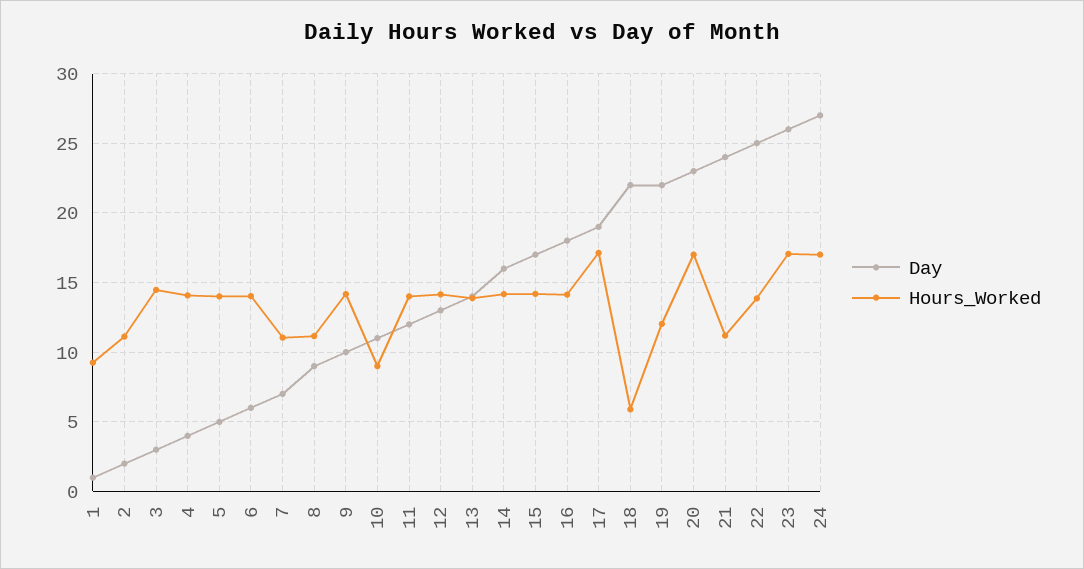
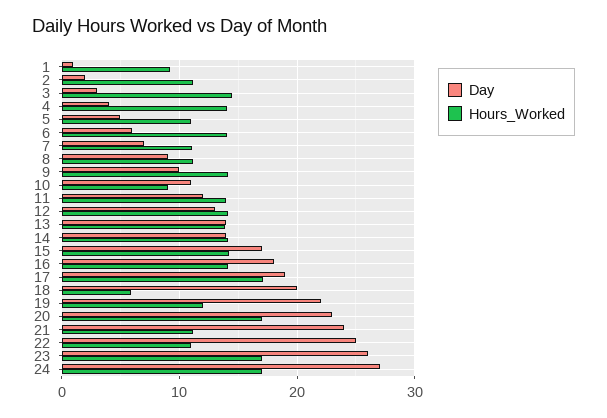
Hours_Worked, 5: 14 -> 11
Day, 14: 16 -> 14
Day, 18: 22 -> 20
Hours_Worked, 22: 14 -> 11

